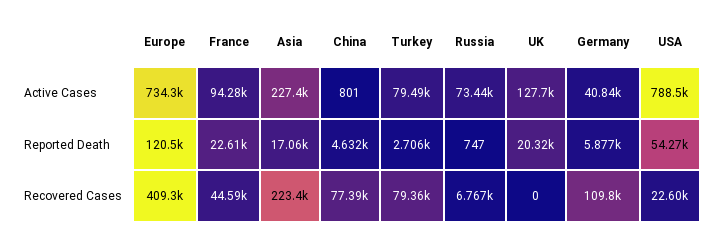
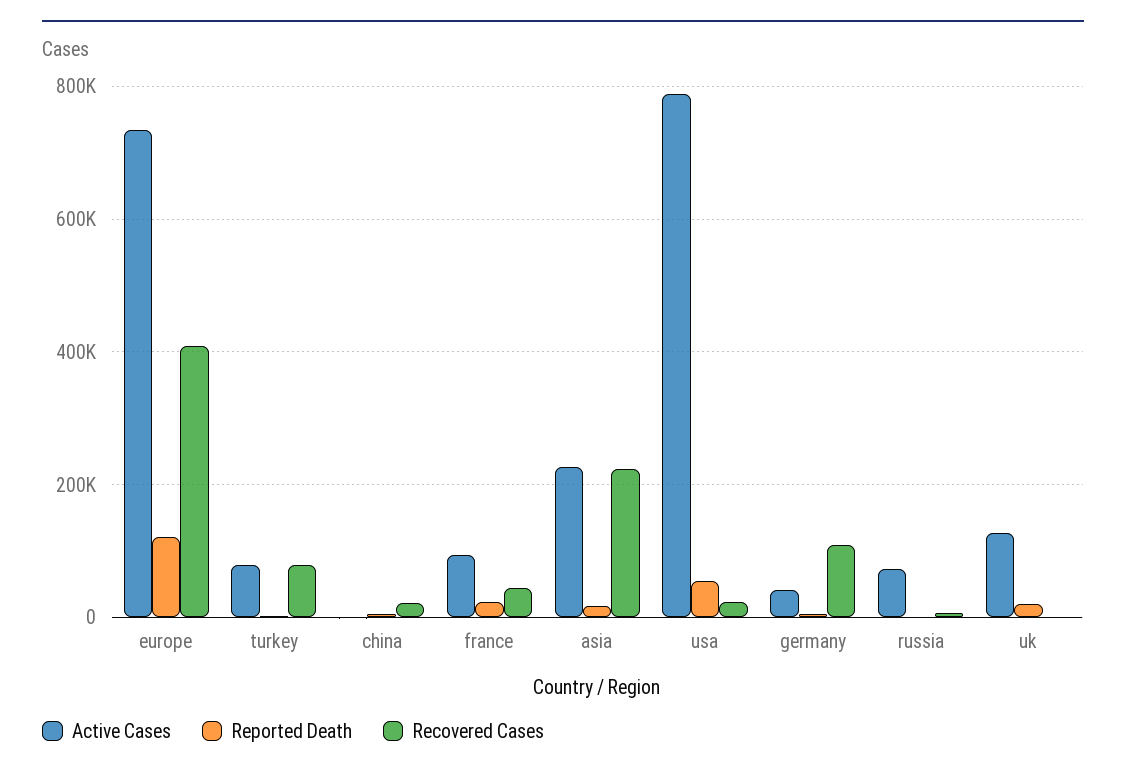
Recovered Cases, China: 77390 -> 20000

